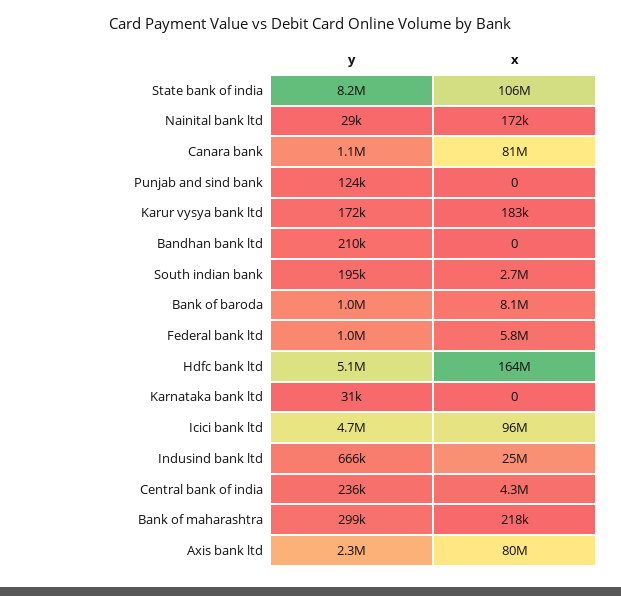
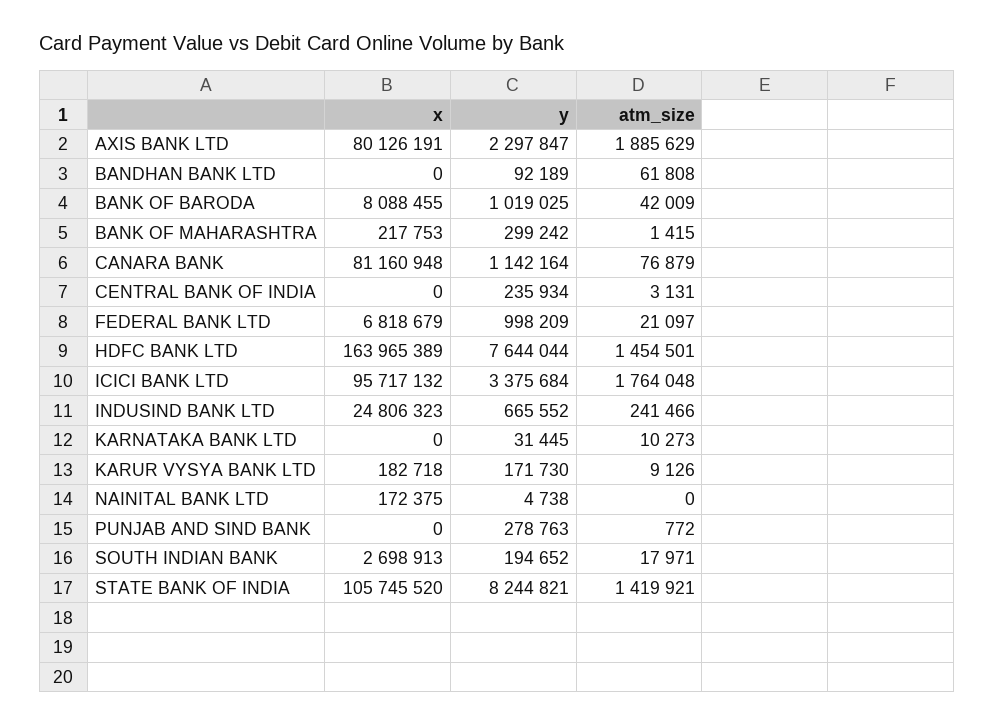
y, Nainital bank ltd: 29000 -> 4738
y, Punjab and sind bank: 124000 -> 278763
y, Bandhan bank ltd: 210000 -> 92189
x, Federal bank ltd: 5800000 -> 6818679
y, Hdfc bank ltd: 5100000 -> 7644044
y, Icici bank ltd: 4700000 -> 3375684
x, Central bank of india: 4300000 -> 0
atm_size, Axis bank ltd: none -> 1885629
atm_size, Bandhan bank ltd: none -> 61808
atm_size, Bank of baroda: none -> 42009
atm_size, Bank of maharashtra: none -> 1415
atm_size, Canara bank: none -> 76879
atm_size, Central bank of india: none -> 3131
atm_size, Federal bank ltd: none -> 21097
atm_size, Hdfc bank ltd: none -> 1454501
atm_size, Icici bank ltd: none -> 1764048
atm_size, Indusind bank ltd: none -> 241466
atm_size, Karnataka bank ltd: none -> 10273
atm_size, Karur vysya bank ltd: none -> 9126
atm_size, Nainital bank ltd: none -> 0
atm_size, Punjab and sind bank: none -> 772
atm_size, South indian bank: none -> 17971
atm_size, State bank of india: none -> 1419921

